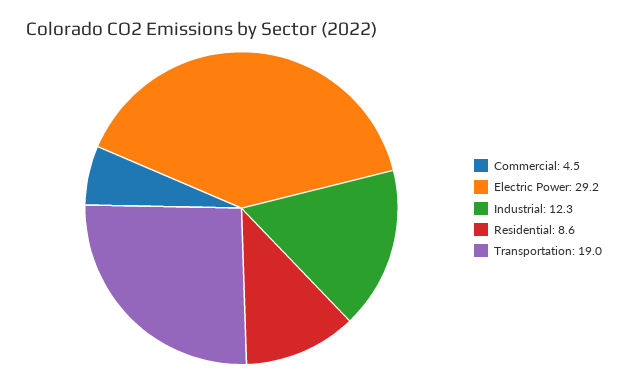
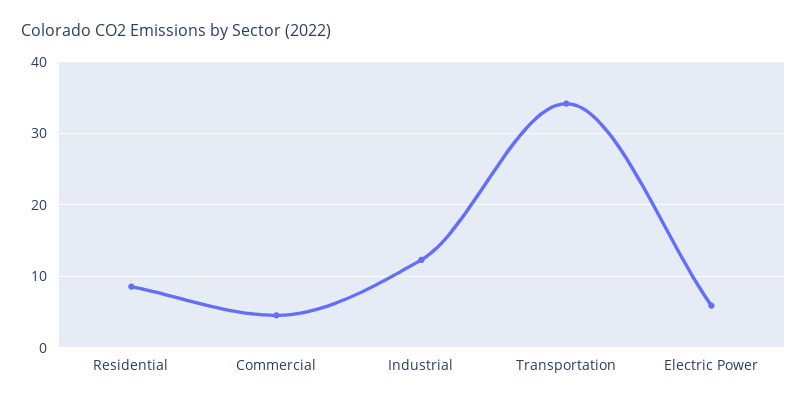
Electric Power: 29.2 -> 6
Transportation: 19 -> 34

